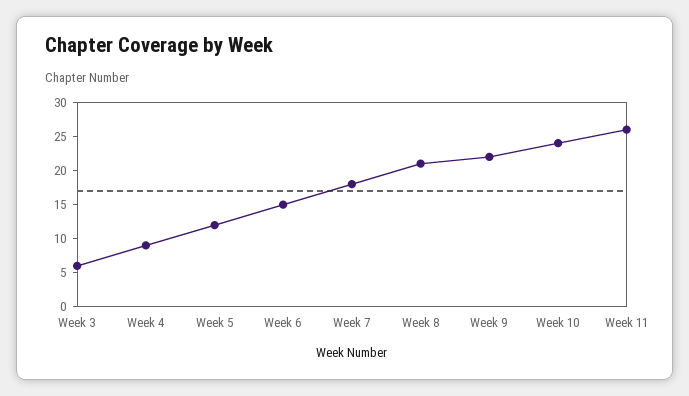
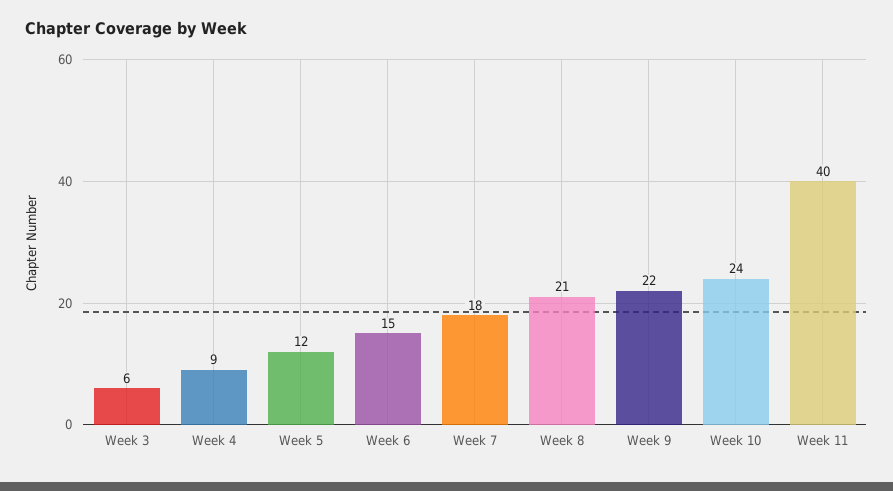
Week 11: 25 -> 40

